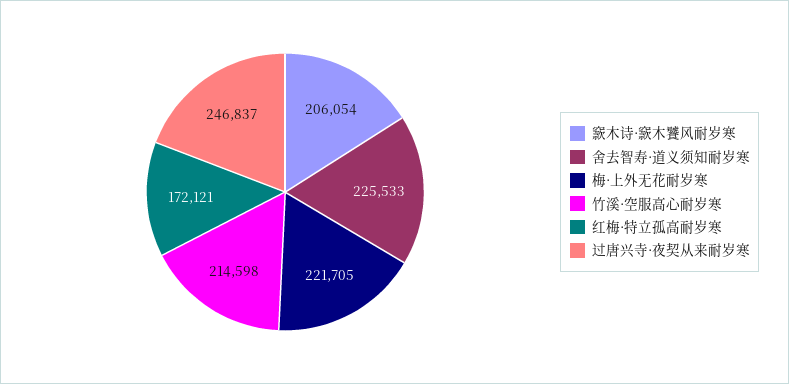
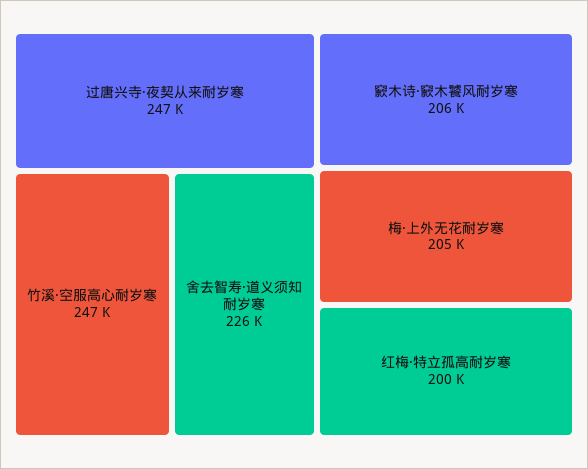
梅·上外无花耐岁寒: 221705 -> 205000
竹溪·空服高心耐岁寒: 214598 -> 247000
红梅·特立孤高耐岁寒: 172121 -> 200000

